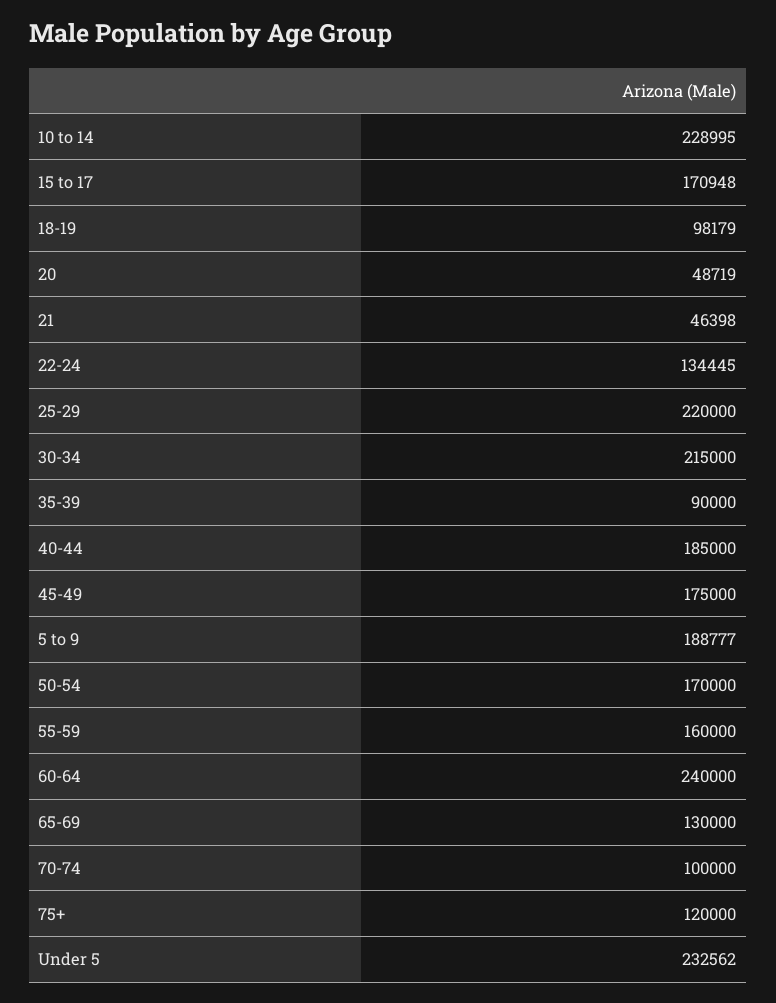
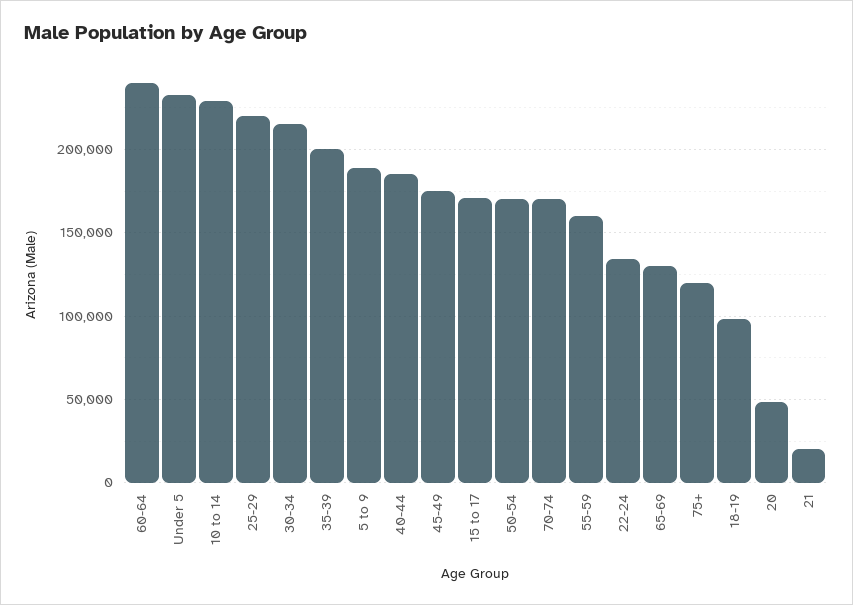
21: 46398 -> 20000
35-39: 90000 -> 200000
70-74: 100000 -> 170000

